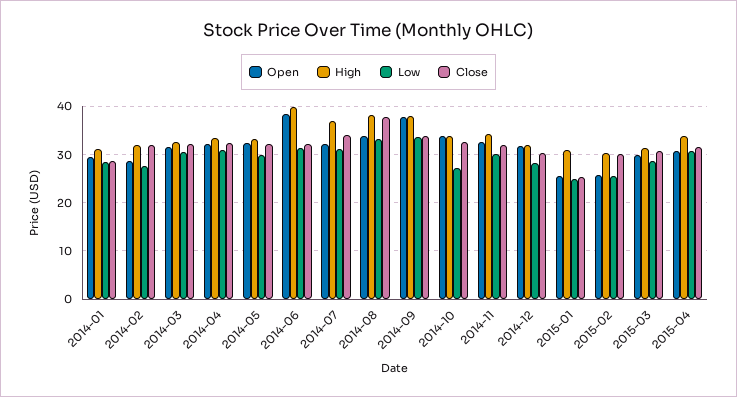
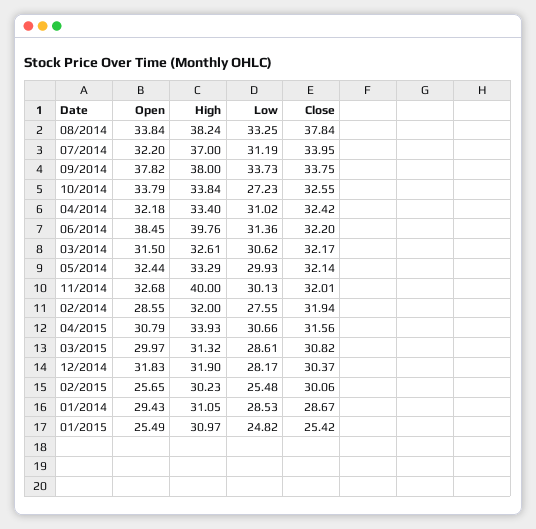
High, 2014-11: 34 -> 40

